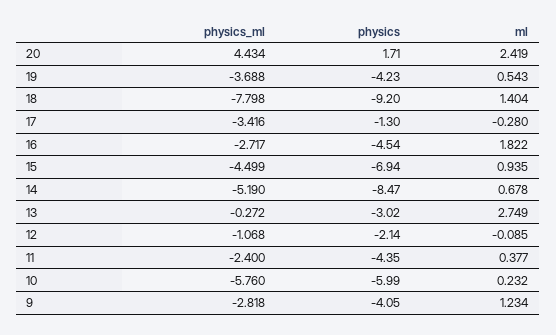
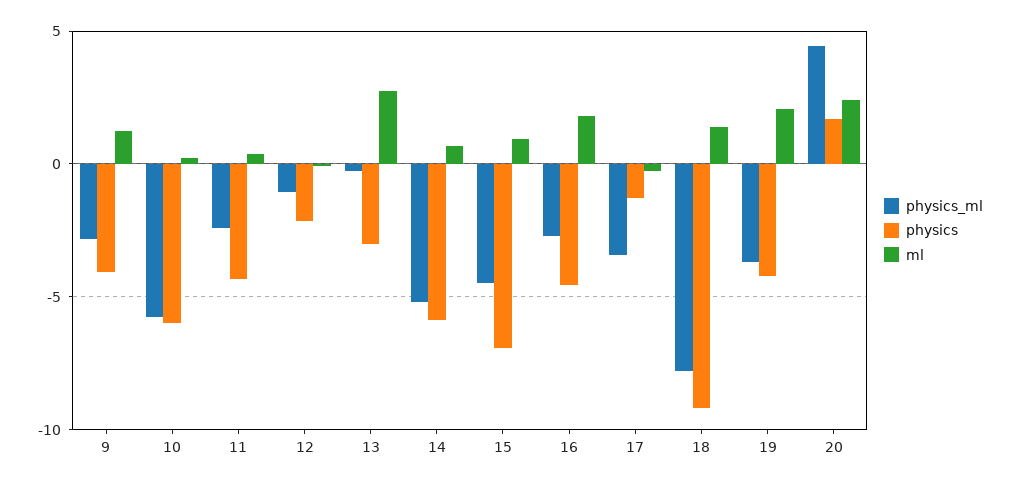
ml, 19: 0.543 -> 2
physics, 14: -8.47 -> -6

